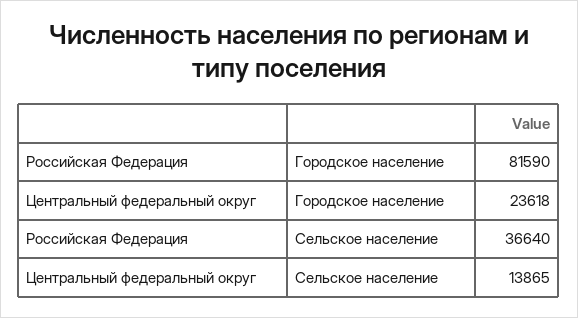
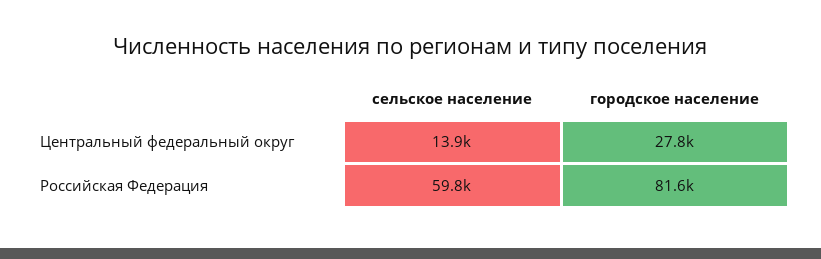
Центральный федеральный округ, Городское население: 23618 -> 27800
Российская Федерация, Сельское население: 36640 -> 59800

